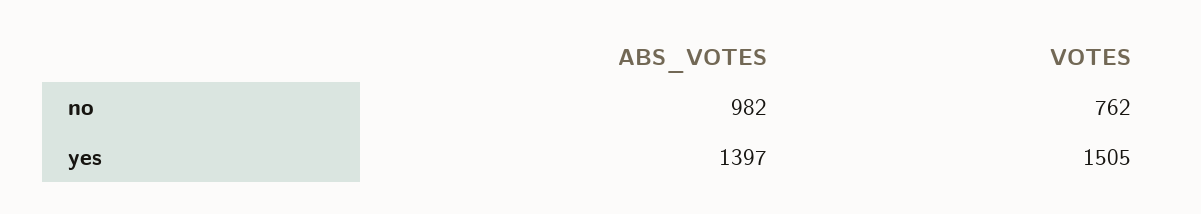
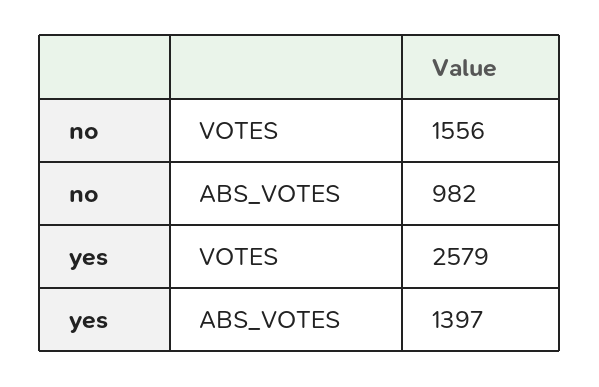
VOTES, no: 762 -> 1556
VOTES, yes: 1505 -> 2579

